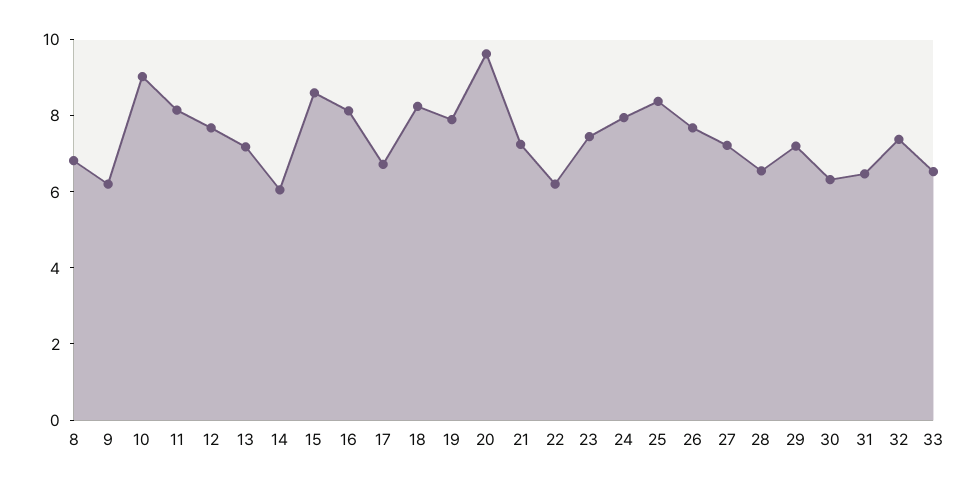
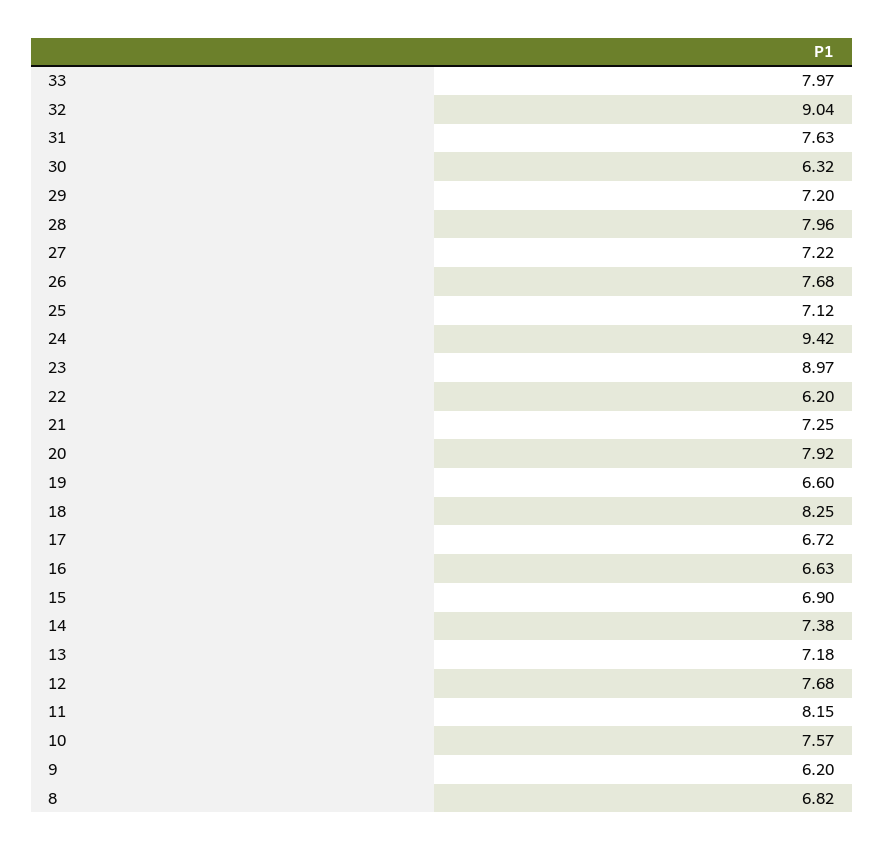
10: 9 -> 7.57
14: 6 -> 7.38
15: 8.5 -> 6.9
16: 8 -> 6.63
19: 8 -> 6.6
20: 9.5 -> 7.92
23: 7.5 -> 8.97
24: 8 -> 9.42
25: 8.5 -> 7.12
28: 6.5 -> 7.96
31: 6.5 -> 7.63
32: 7.5 -> 9.04
33: 6.5 -> 7.97

